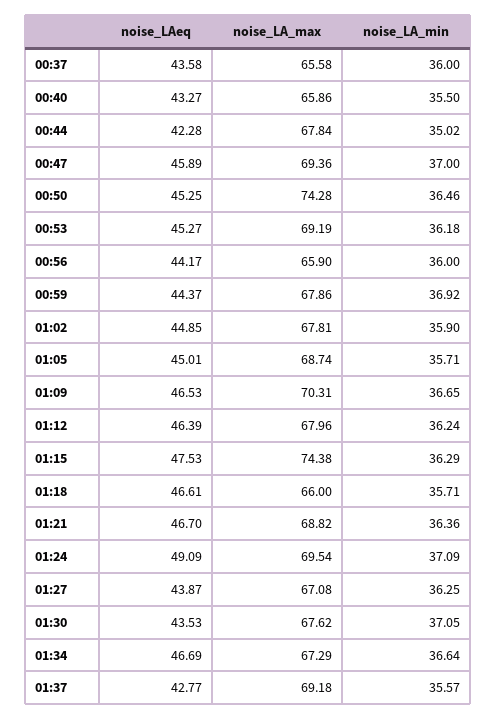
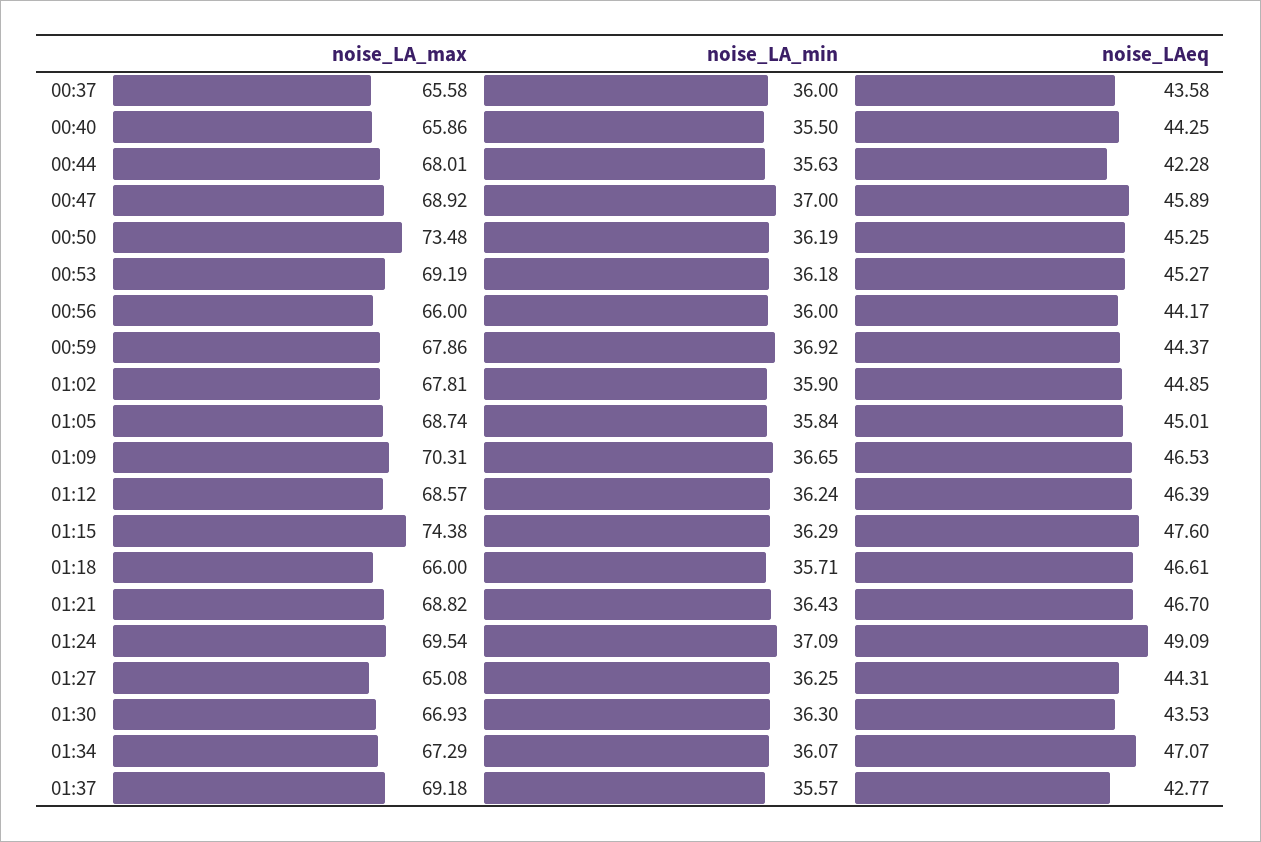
noise_LAeq, 00:40: 43.27 -> 44.25
noise_LA_max, 00:44: 67.84 -> 68.01
noise_LA_min, 00:44: 35.02 -> 35.63
noise_LA_max, 00:47: 69.36 -> 68.92
noise_LA_max, 00:50: 74.28 -> 73.48
noise_LA_min, 00:50: 36.46 -> 36.19
noise_LA_max, 00:56: 65.9 -> 66
noise_LA_min, 01:05: 35.71 -> 35.84
noise_LA_max, 01:12: 67.96 -> 68.57
noise_LAeq, 01:15: 47.53 -> 47.6
noise_LA_min, 01:21: 36.36 -> 36.43
noise_LAeq, 01:27: 43.87 -> 44.31
noise_LA_max, 01:27: 67.08 -> 65.08
noise_LA_max, 01:30: 67.62 -> 66.93
noise_LA_min, 01:30: 37.05 -> 36.3
noise_LAeq, 01:34: 46.69 -> 47.07
noise_LA_min, 01:34: 36.64 -> 36.07

